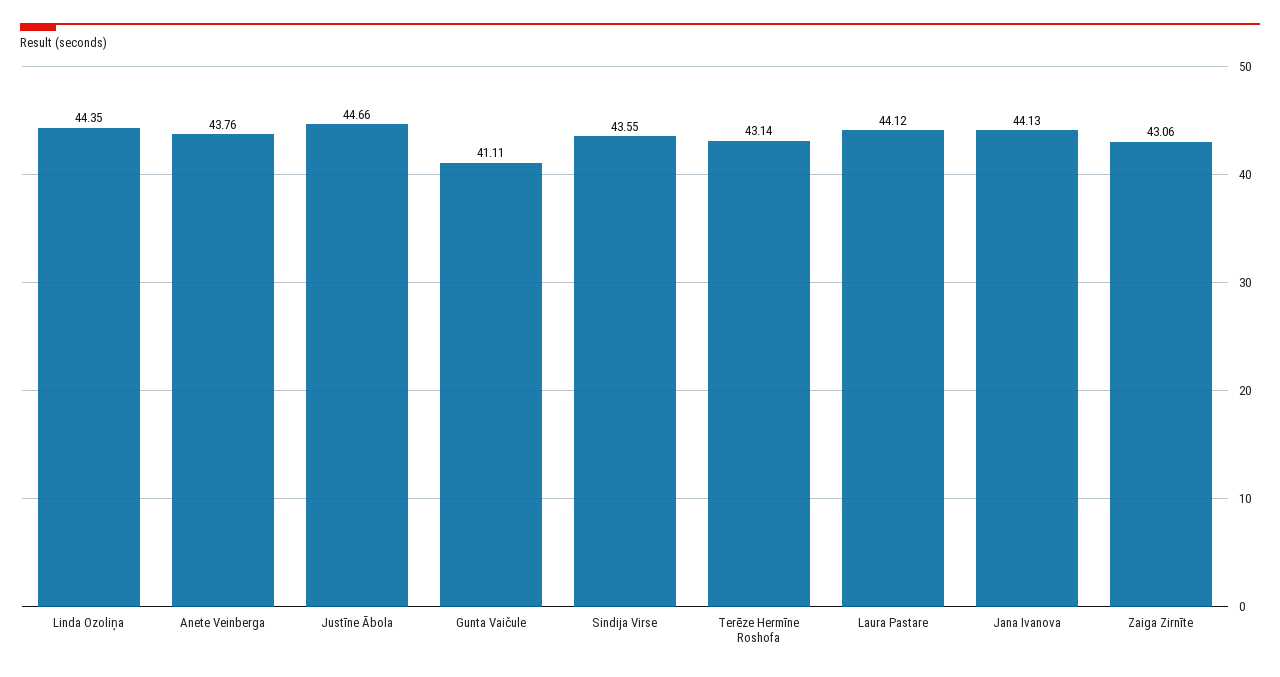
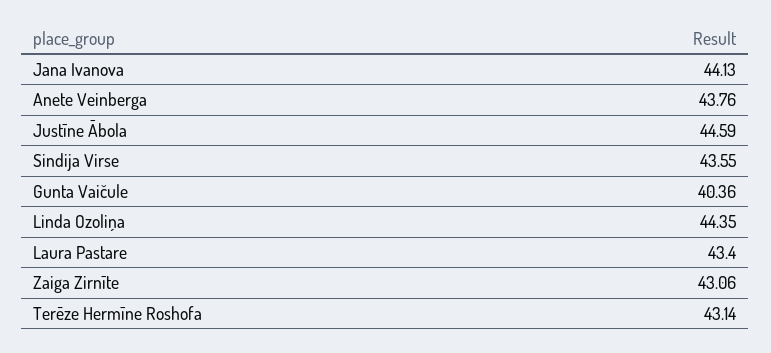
Justīne Ābola: 44.66 -> 44.59
Gunta Vaičule: 41.11 -> 40.36
Laura Pastare: 44.12 -> 43.4

